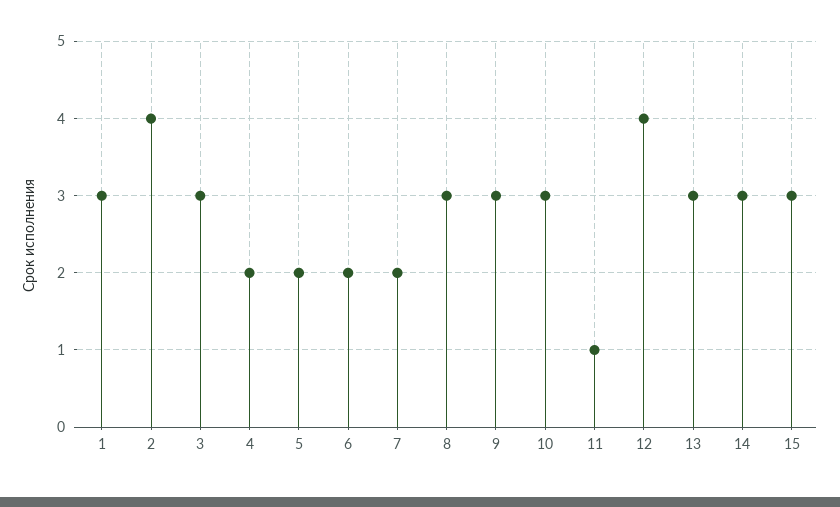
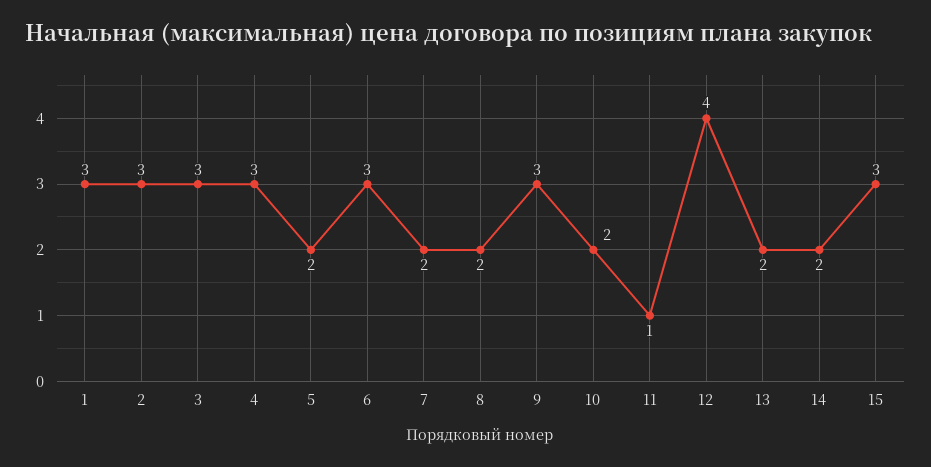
2: 4 -> 3
4: 2 -> 3
6: 2 -> 3
8: 3 -> 2
10: 3 -> 2
13: 3 -> 2
14: 3 -> 2

